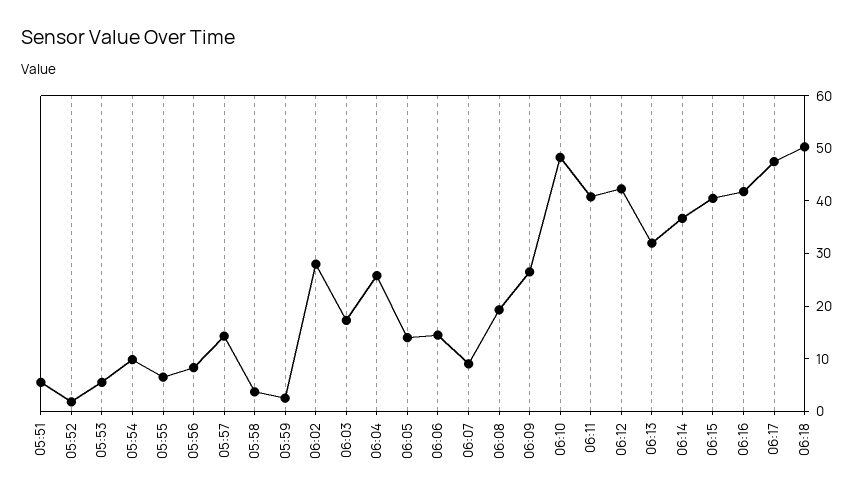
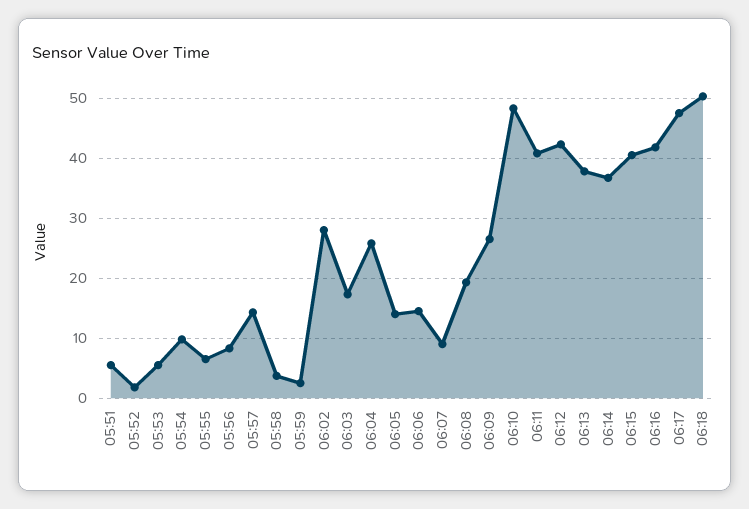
06:13: 32 -> 38

